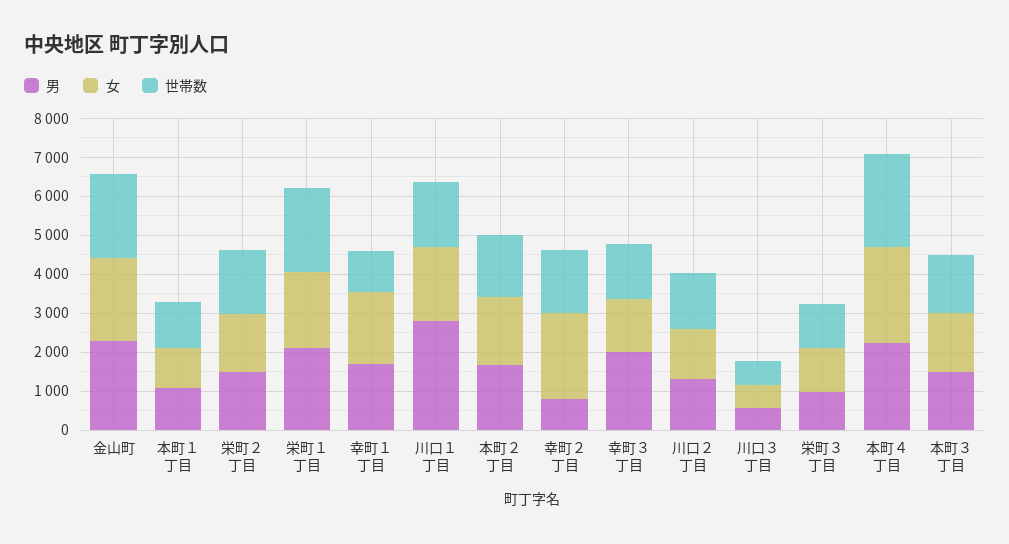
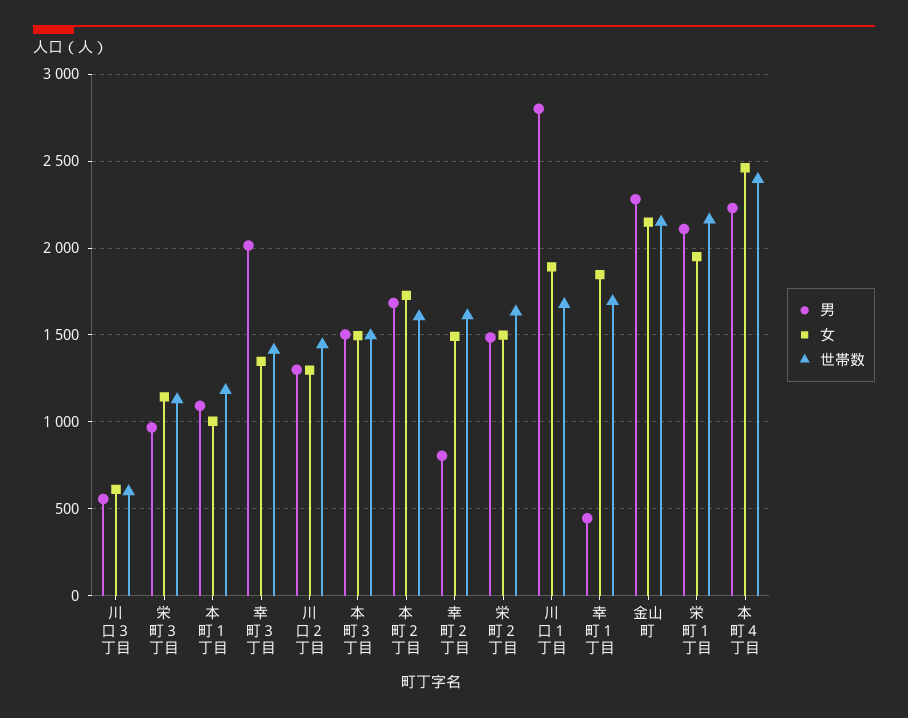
男, 幸町１丁目: 1750 -> 450
世帯数, 幸町１丁目: 1000 -> 1700
女, 幸町２丁目: 2250 -> 1500

